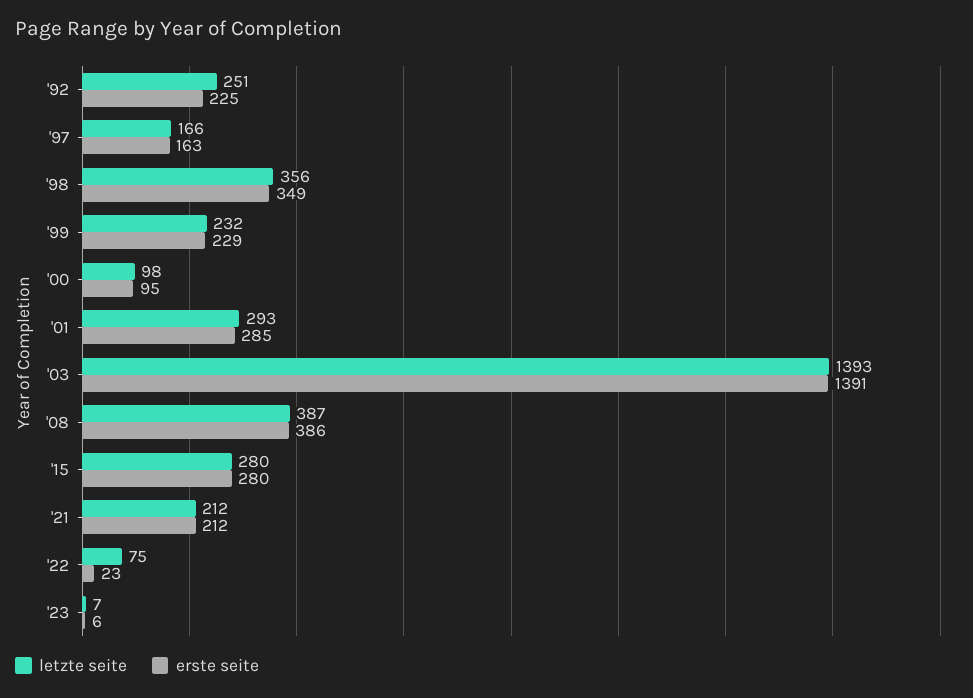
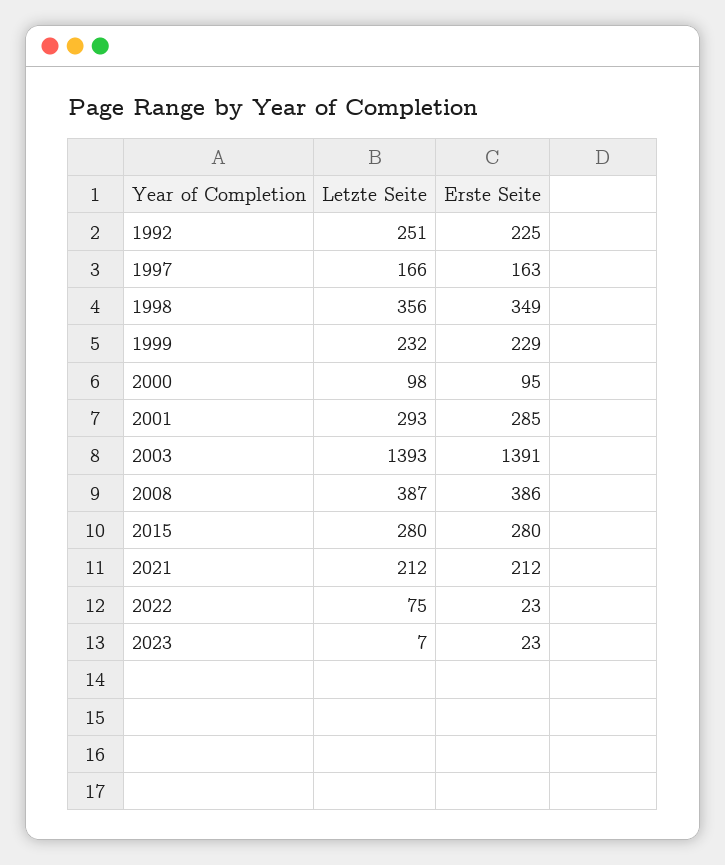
erste seite, '23: 6 -> 23

